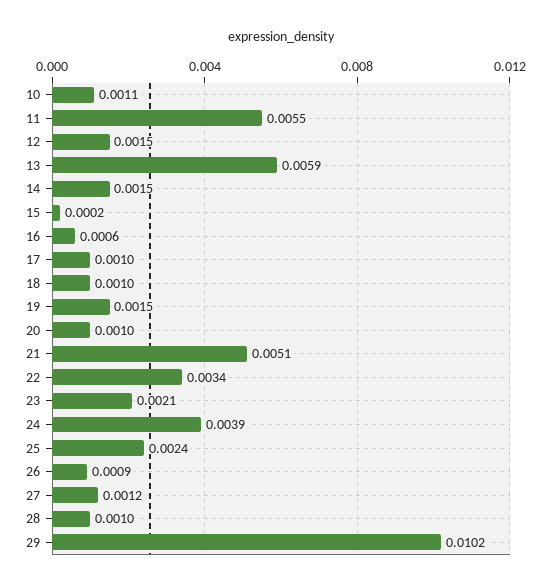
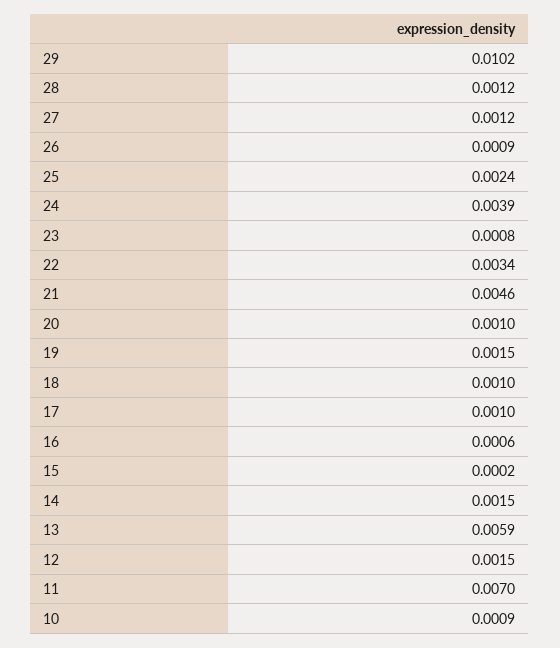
10: 0.0011 -> 0.0009
11: 0.0055 -> 0.007
21: 0.0051 -> 0.0046
23: 0.0021 -> 0.0008
28: 0.001 -> 0.0012

